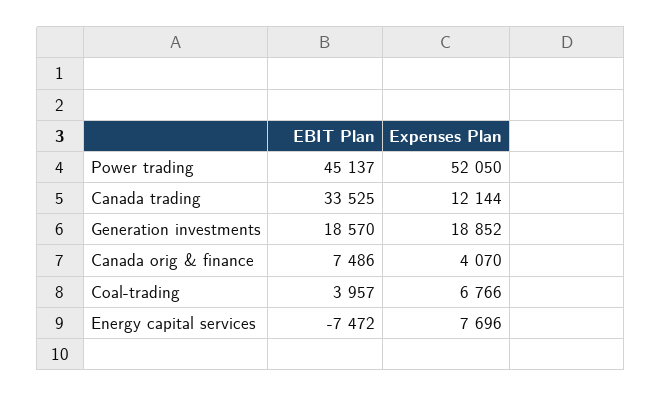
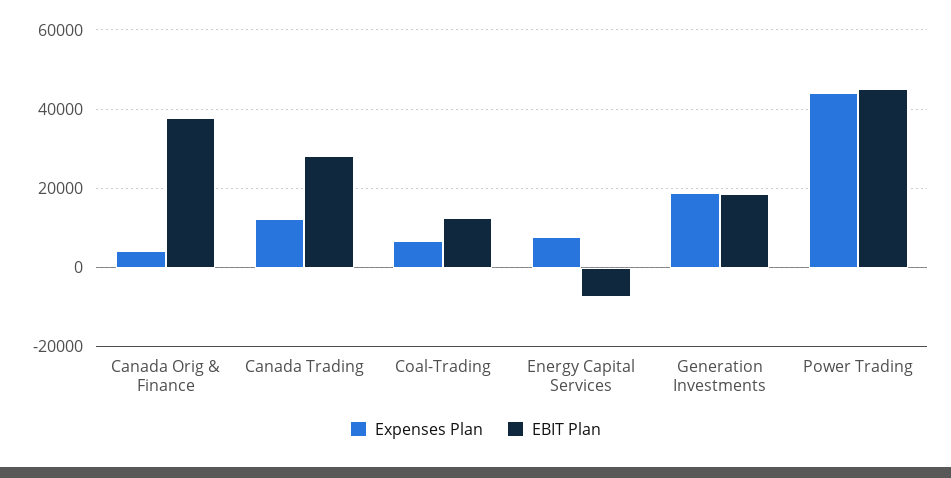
Expenses Plan, Power trading: 52050 -> 44000
EBIT Plan, Canada trading: 33525 -> 28000
EBIT Plan, Canada orig & finance: 7486 -> 38000
EBIT Plan, Coal-trading: 3957 -> 12000

